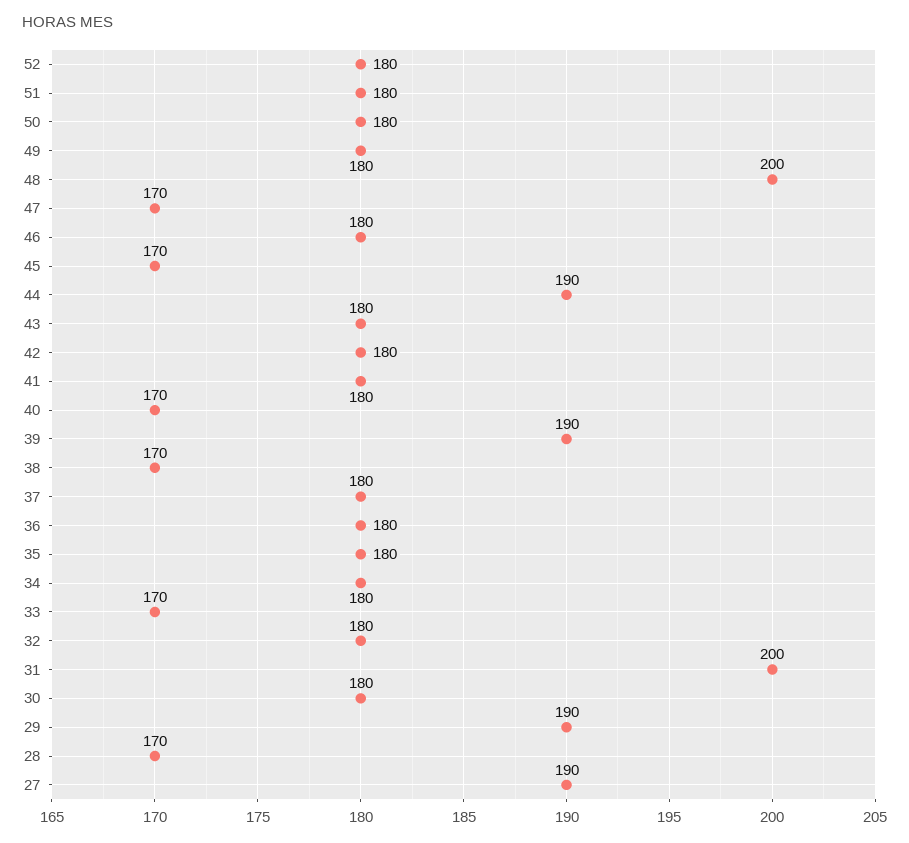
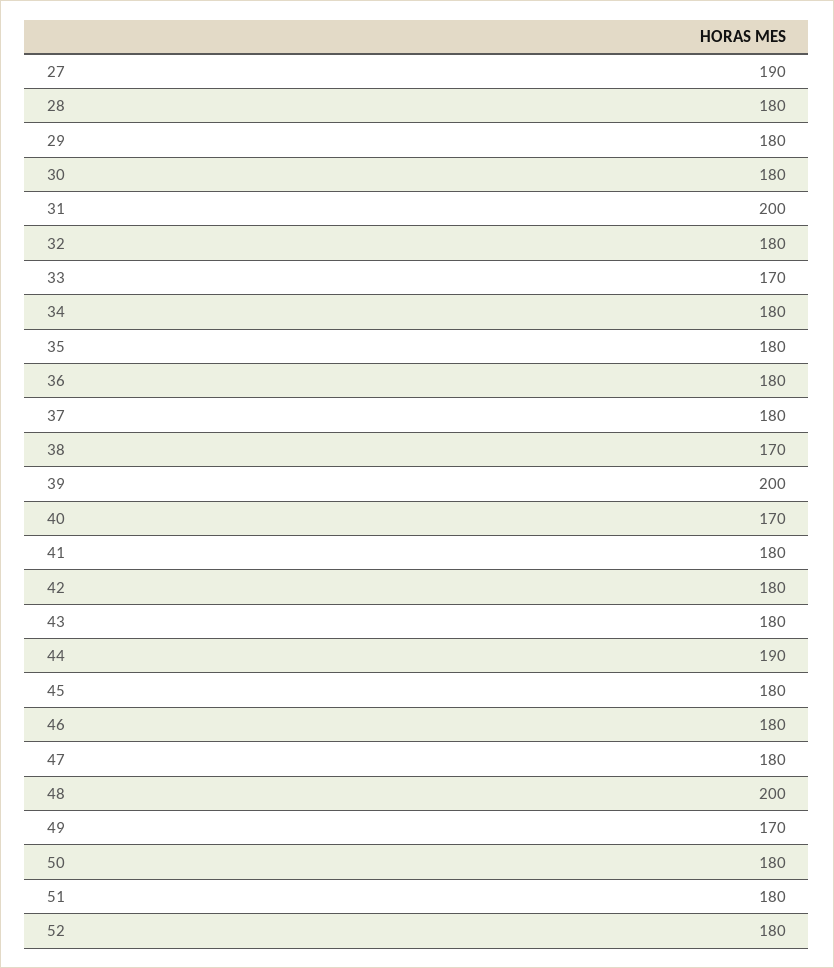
49: 180 -> 170
47: 170 -> 180
45: 170 -> 180
39: 190 -> 200
29: 190 -> 180
28: 170 -> 180

